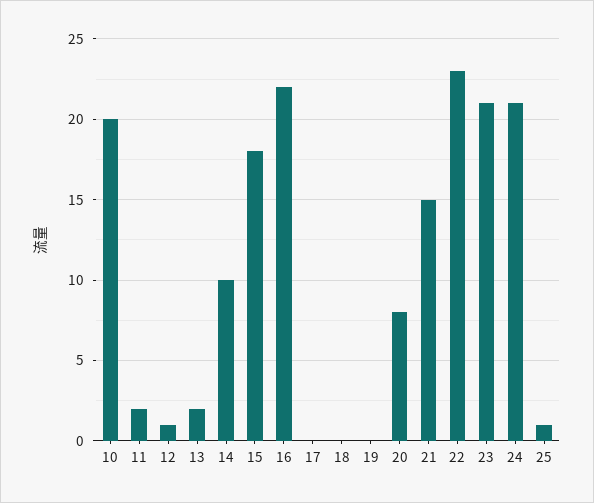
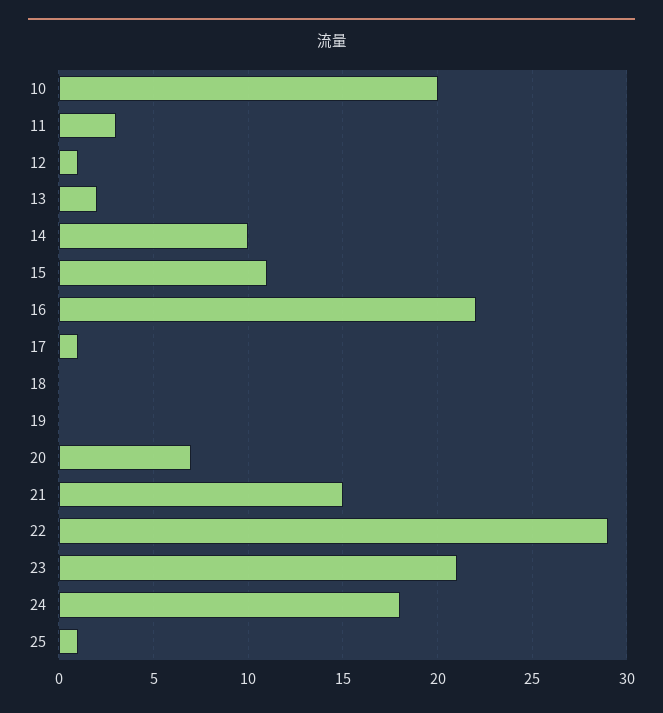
11: 2 -> 3
15: 18 -> 11
17: 0 -> 1
20: 8 -> 7
22: 23 -> 29
24: 21 -> 18

